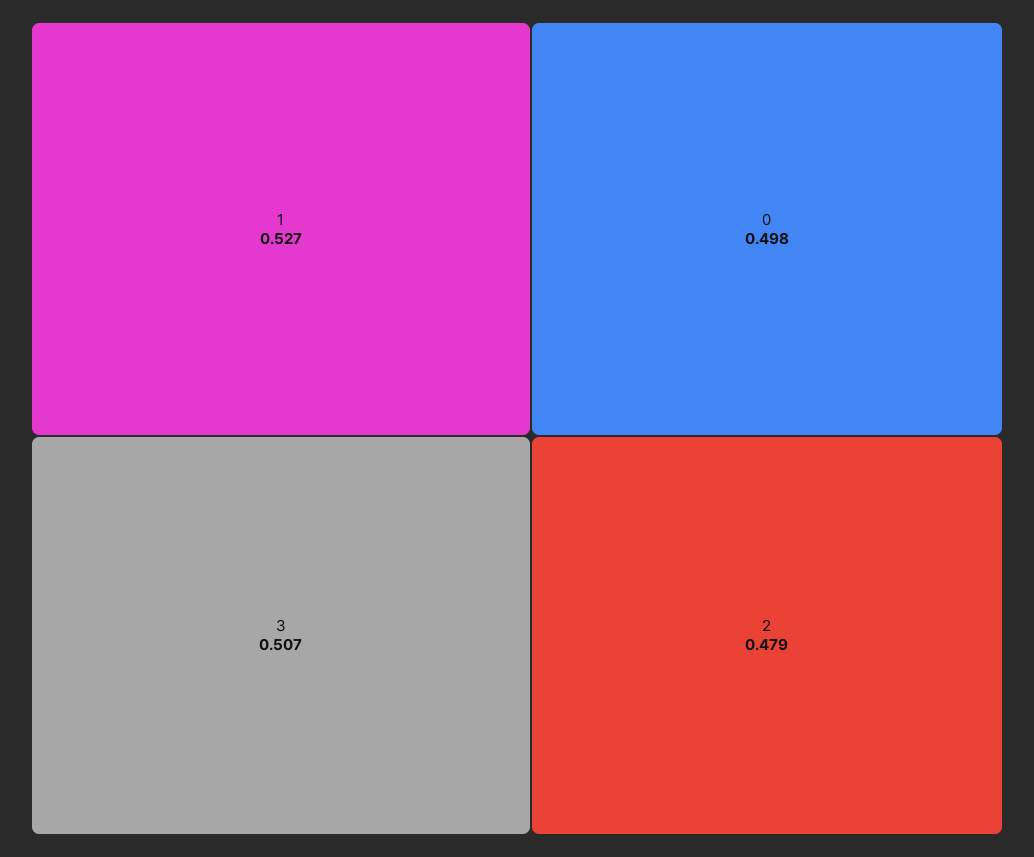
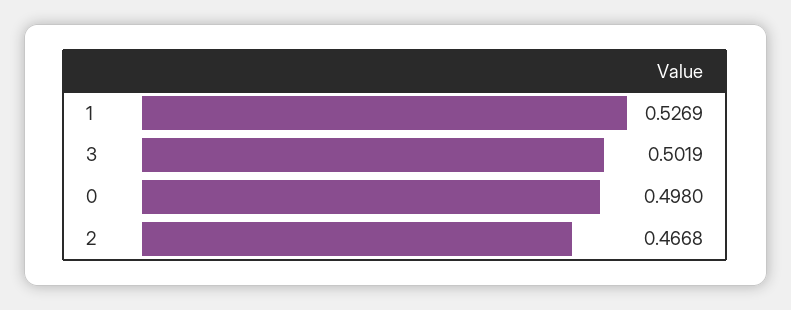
3: 0.507 -> 0.5019
2: 0.479 -> 0.4668

